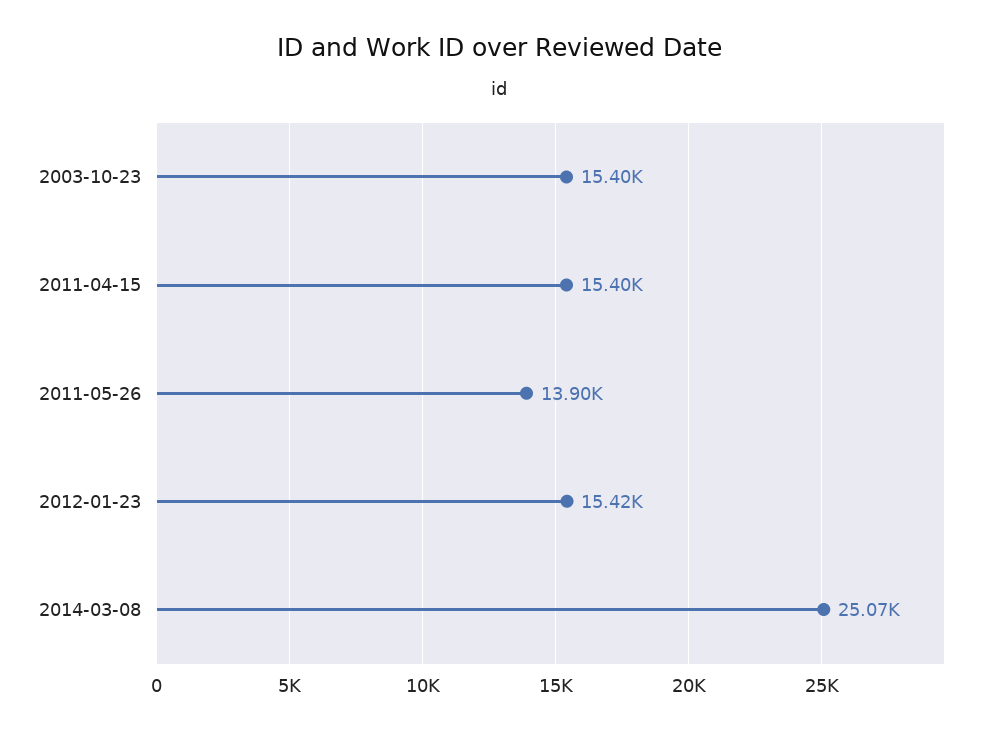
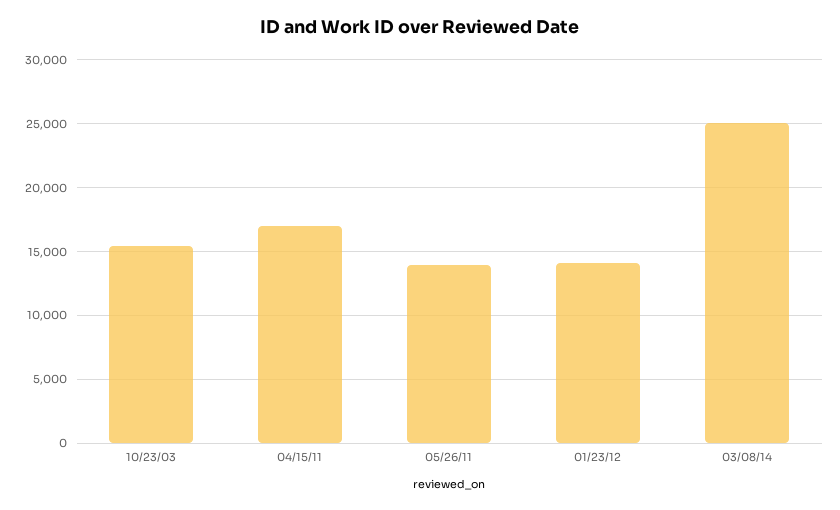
2011-04-15: 15400 -> 17000
2012-01-23: 15420 -> 14000

